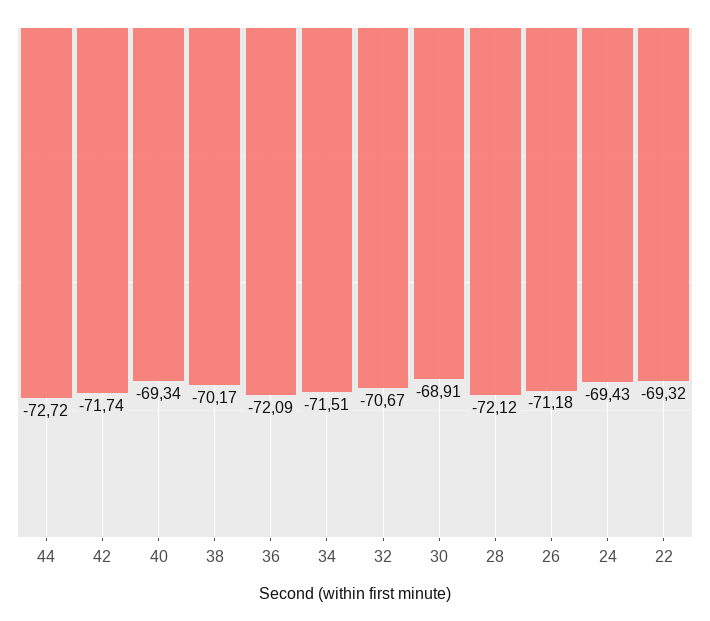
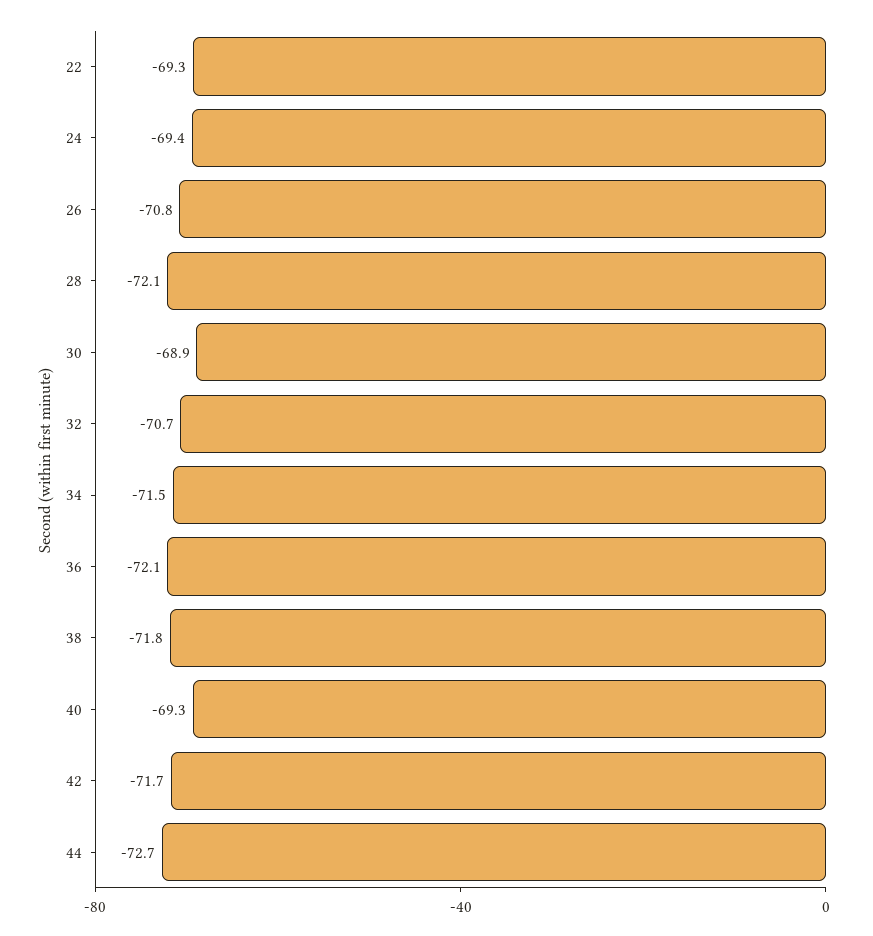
38: -70.17 -> -71.8
26: -71.18 -> -70.8

